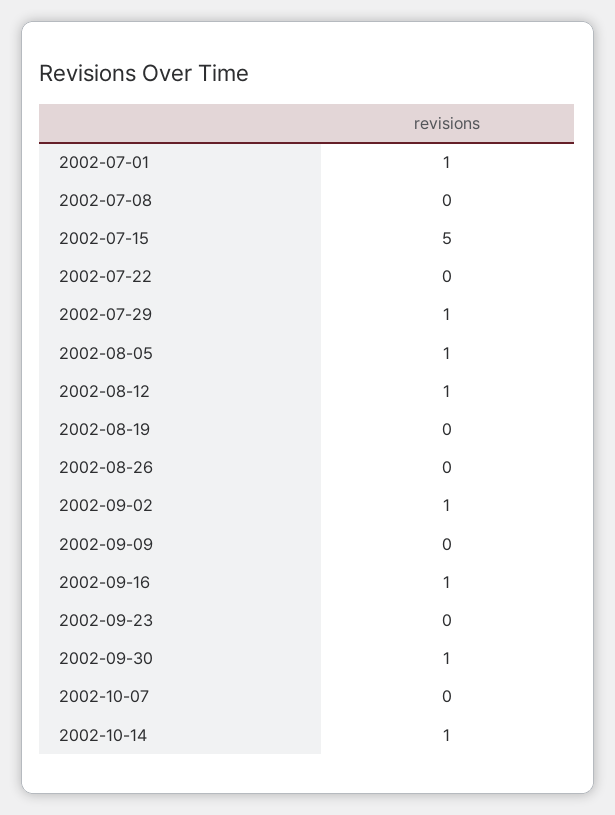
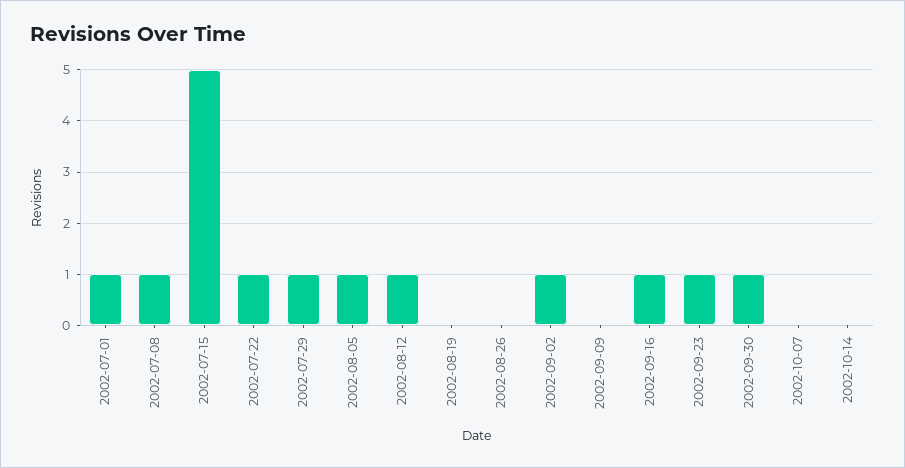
2002-07-08: 0 -> 1
2002-07-22: 0 -> 1
2002-09-23: 0 -> 1
2002-10-14: 1 -> 0

